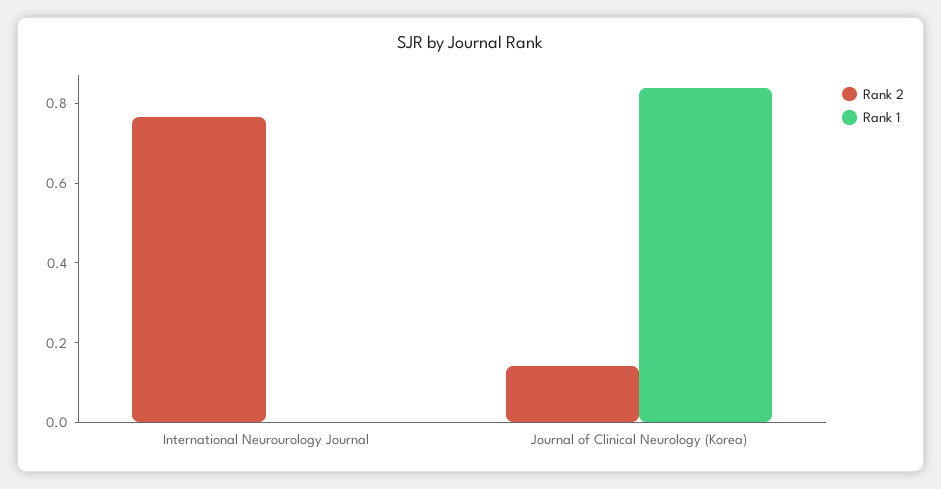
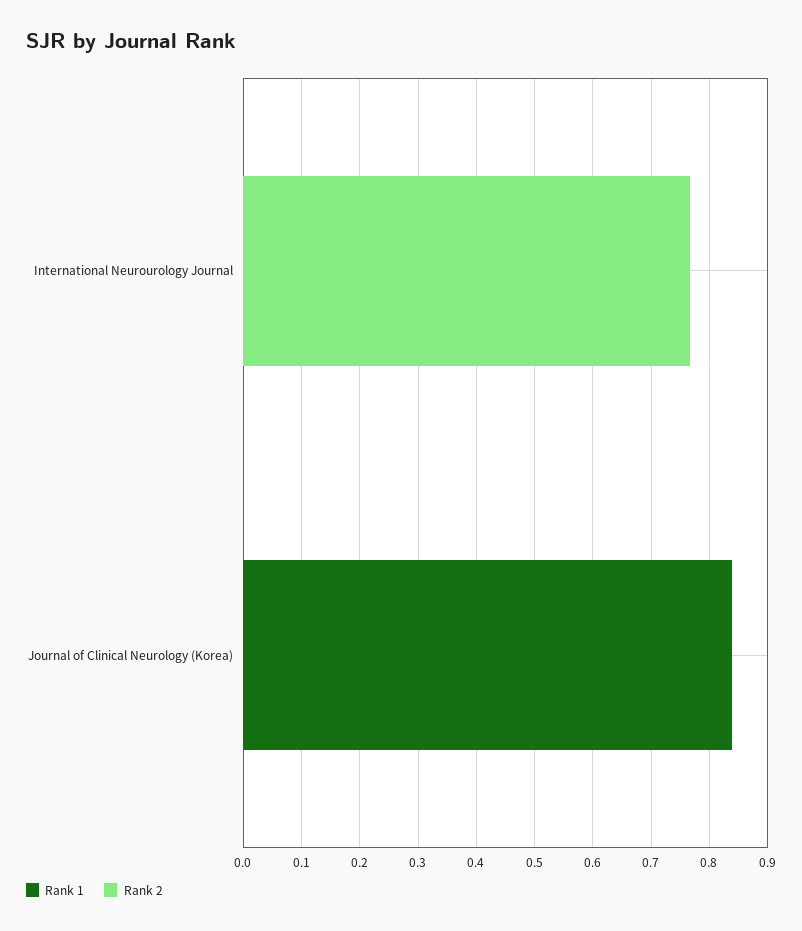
Rank 2, Journal of Clinical Neurology (Korea): 0.15 -> 0

